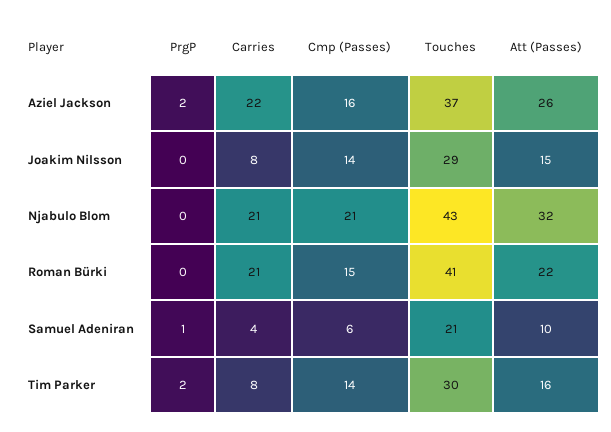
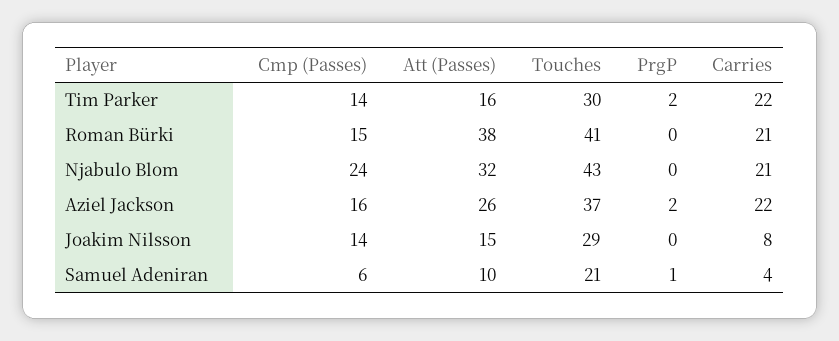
Cmp (Passes), Njabulo Blom: 21 -> 24
Att (Passes), Roman Bürki: 22 -> 38
Carries, Tim Parker: 8 -> 22

